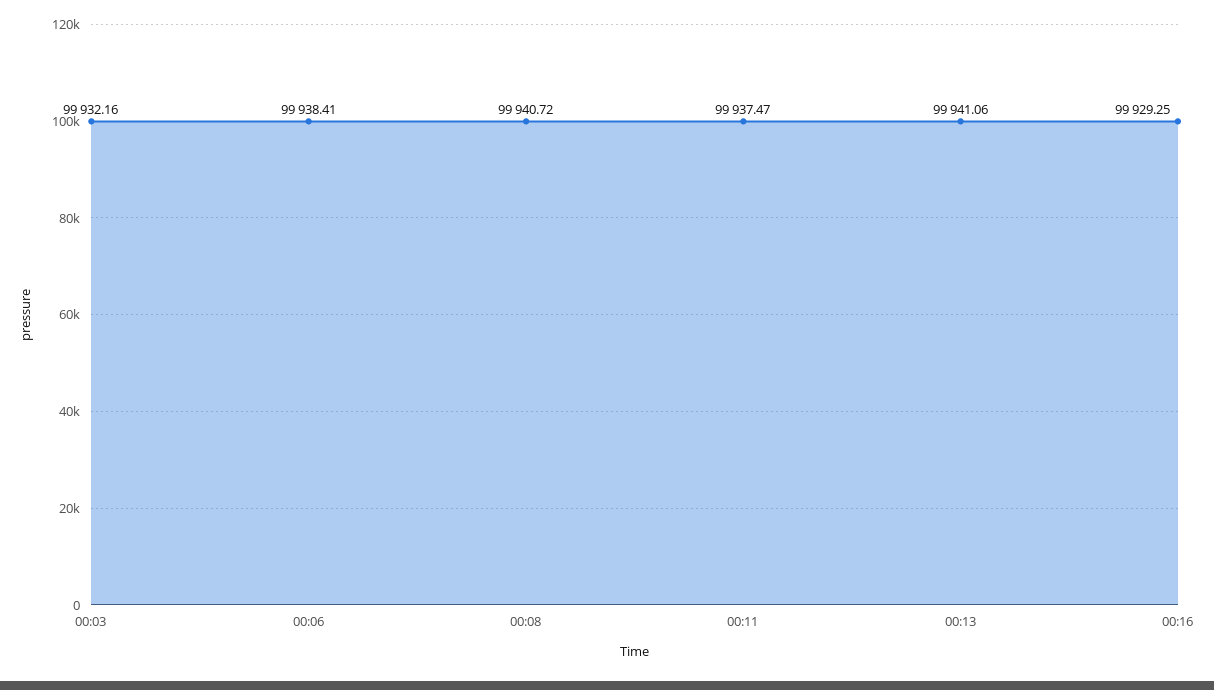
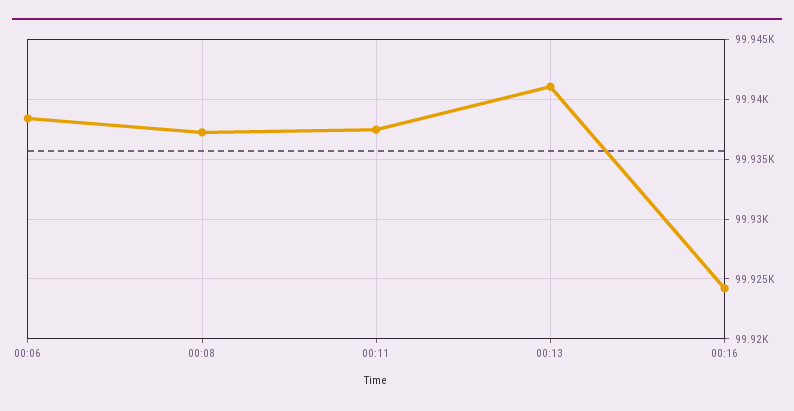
00:03: 99932.16 -> none
00:08: 99940.72 -> 99937
00:16: 99929.25 -> 99924

